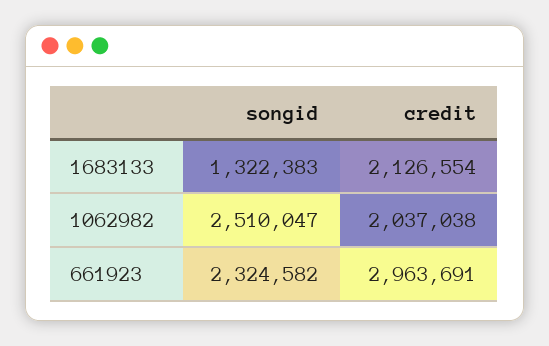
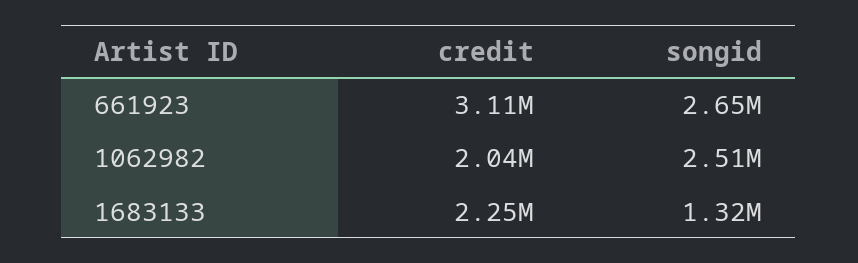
credit, 1683133: 2126554 -> 2250000
songid, 661923: 2324582 -> 2650000
credit, 661923: 2963691 -> 3110000

